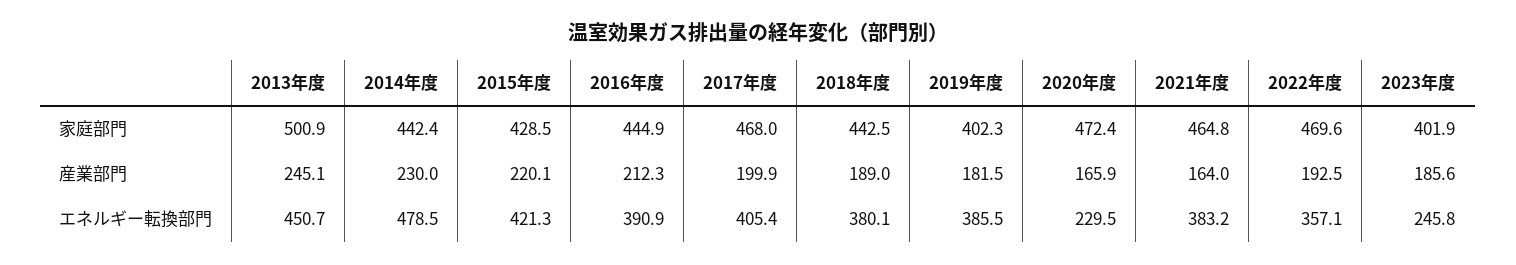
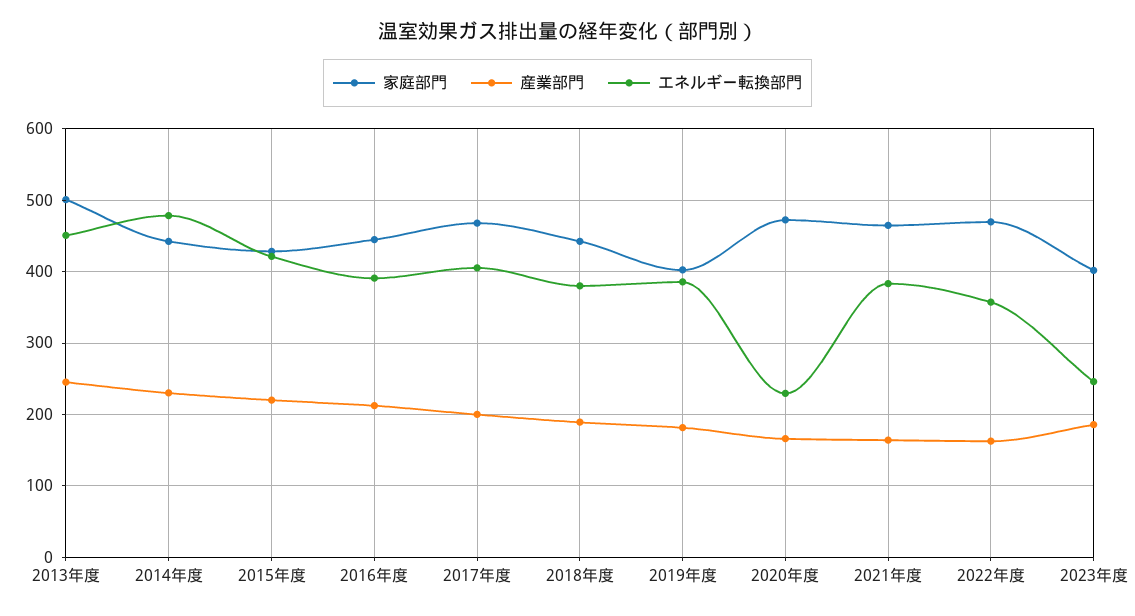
産業部門, 2022年度: 192.5 -> 160

